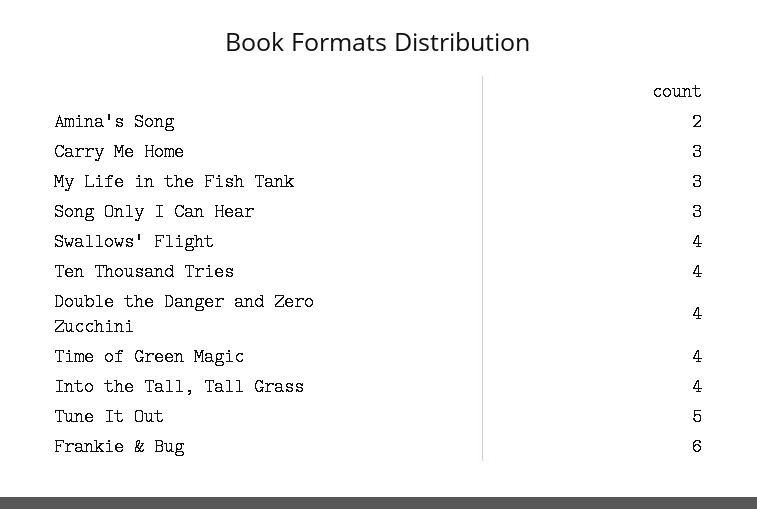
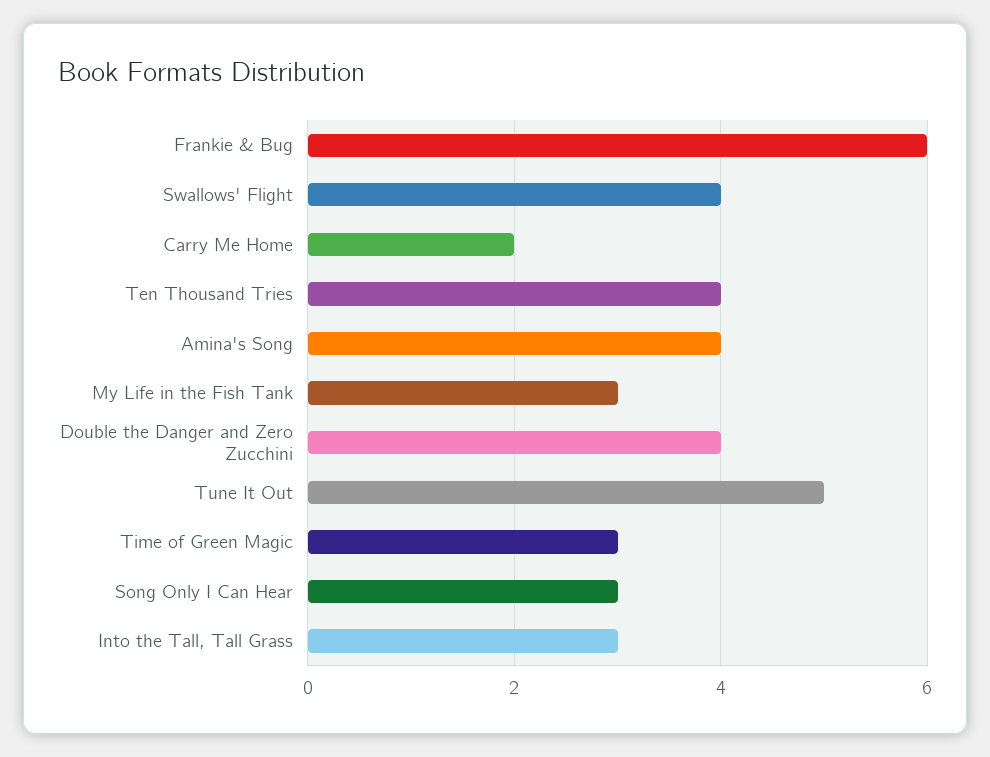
Amina's Song: 2 -> 4
Carry Me Home: 3 -> 2
Time of Green Magic: 4 -> 3
Into the Tall, Tall Grass: 4 -> 3

